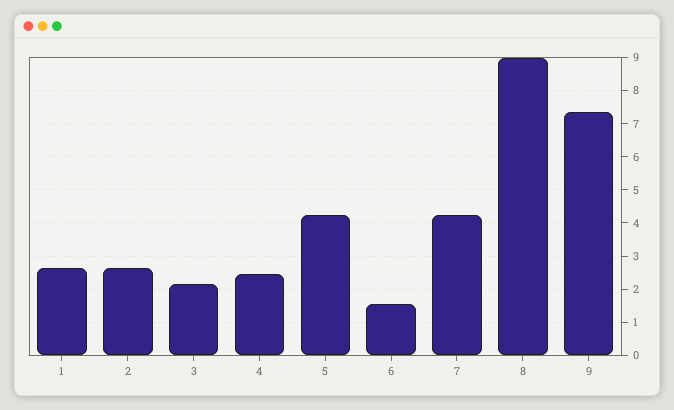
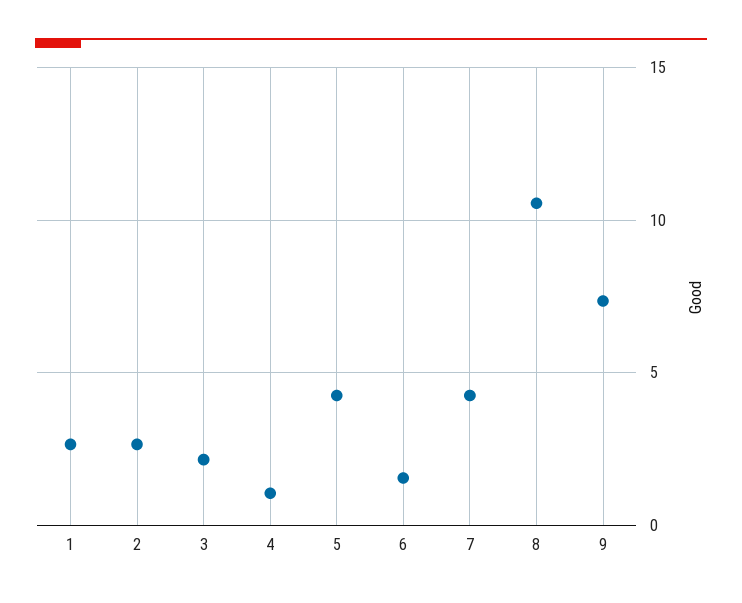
4: 2.4 -> 1
8: 9 -> 10.5

